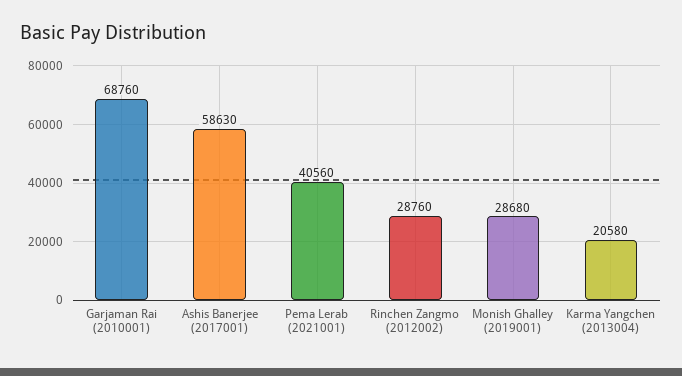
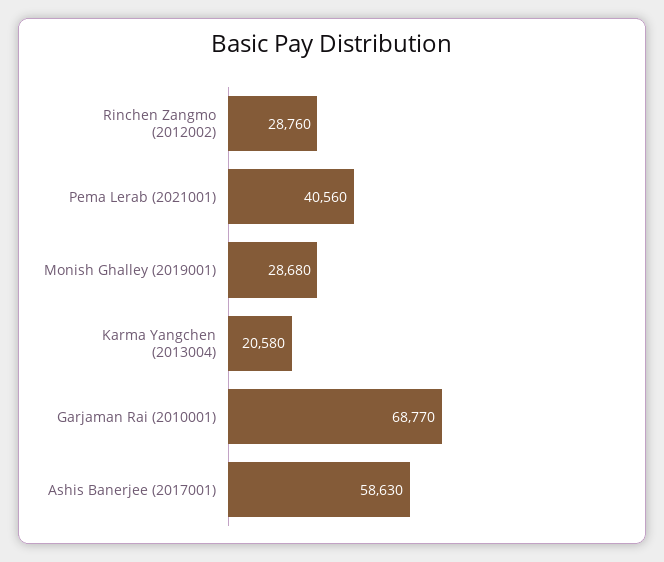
Garjaman Rai (2010001): 68760 -> 68770

